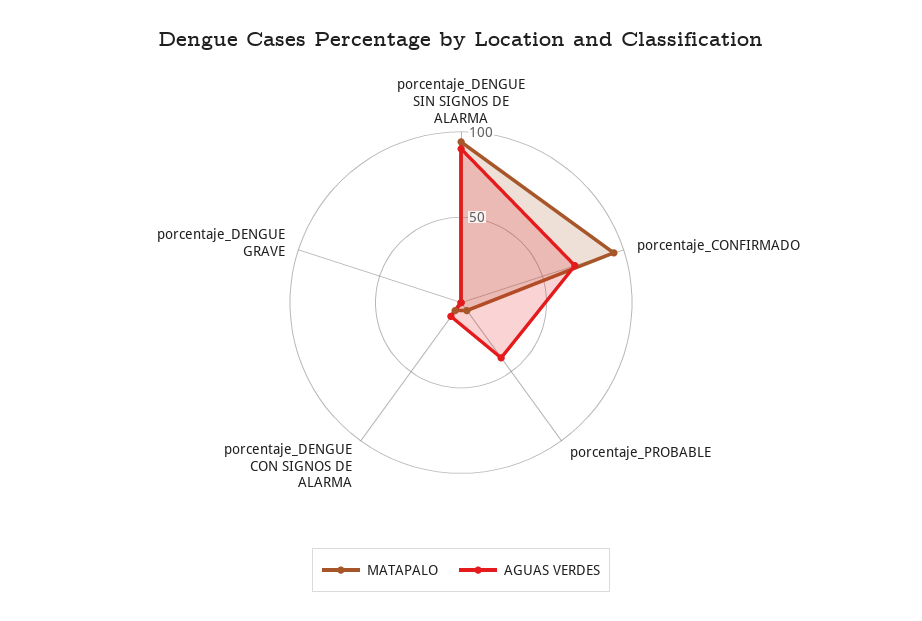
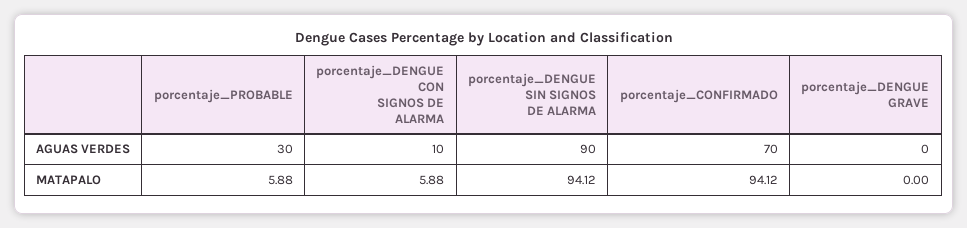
AGUAS VERDES, porcentaje_PROBABLE: 40 -> 30

